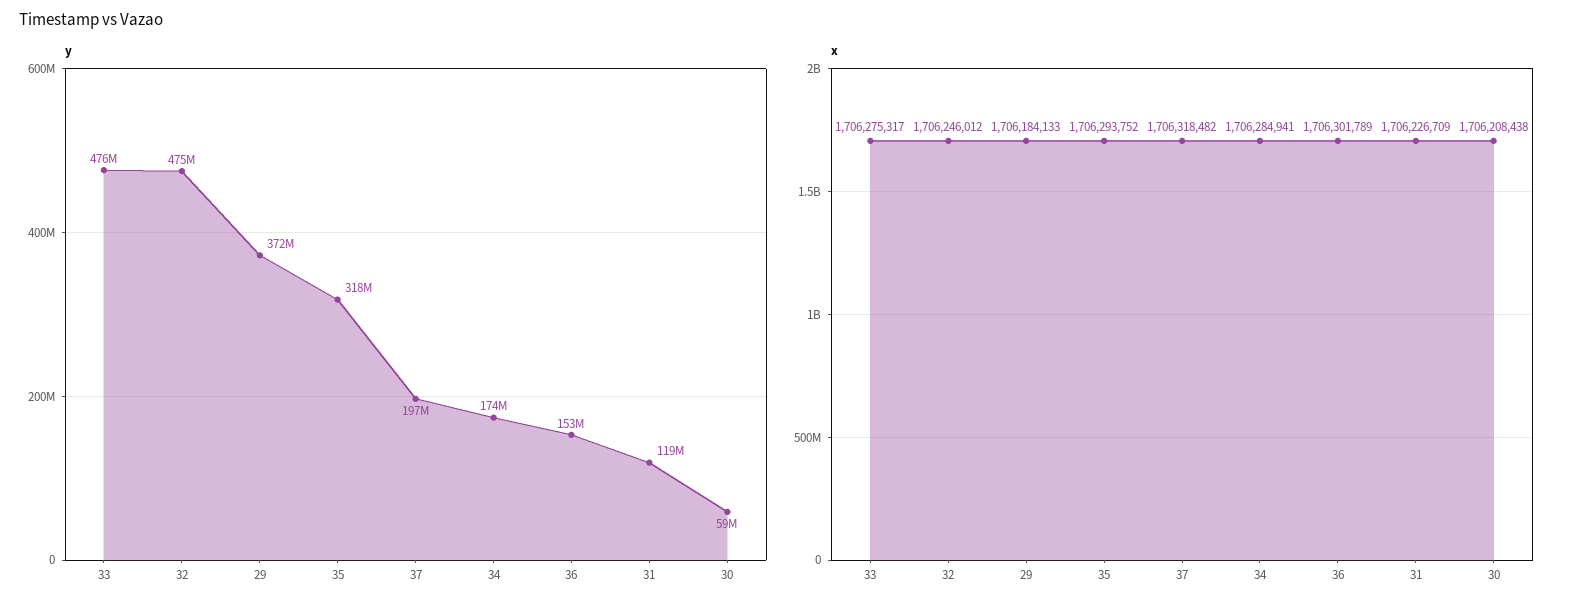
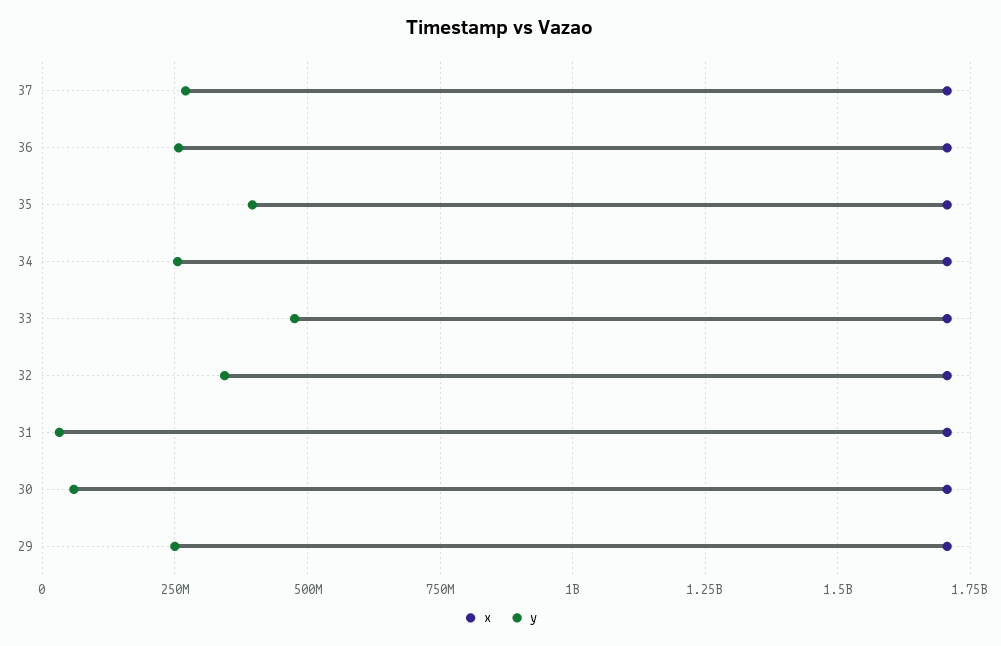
y, 32: 475000000 -> 350000000
y, 29: 372000000 -> 250000000
y, 35: 318000000 -> 400000000
y, 37: 197000000 -> 275000000
y, 34: 174000000 -> 250000000
y, 36: 153000000 -> 250000000
y, 31: 119000000 -> 25000000

